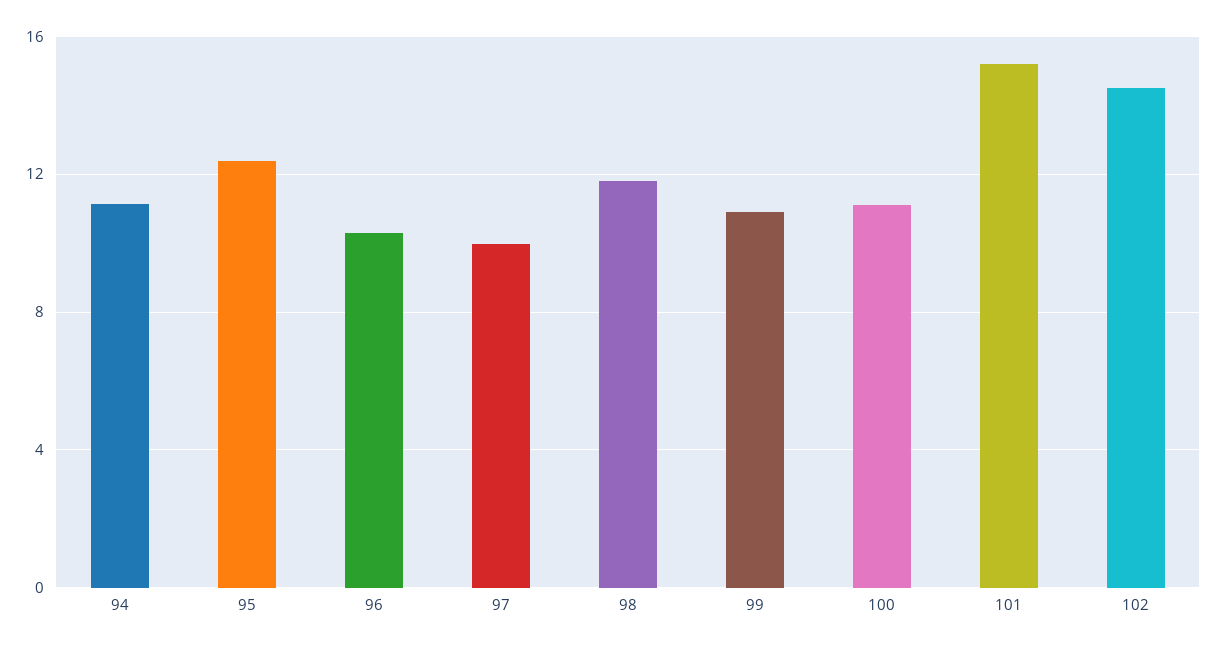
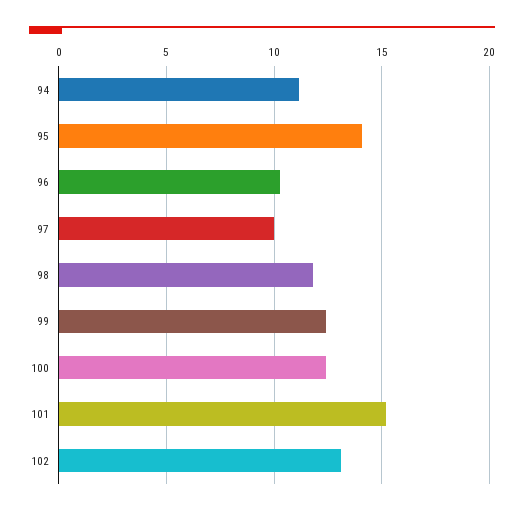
95: 12.5 -> 14
99: 11 -> 12.5
100: 11 -> 12.5
102: 14.5 -> 13

